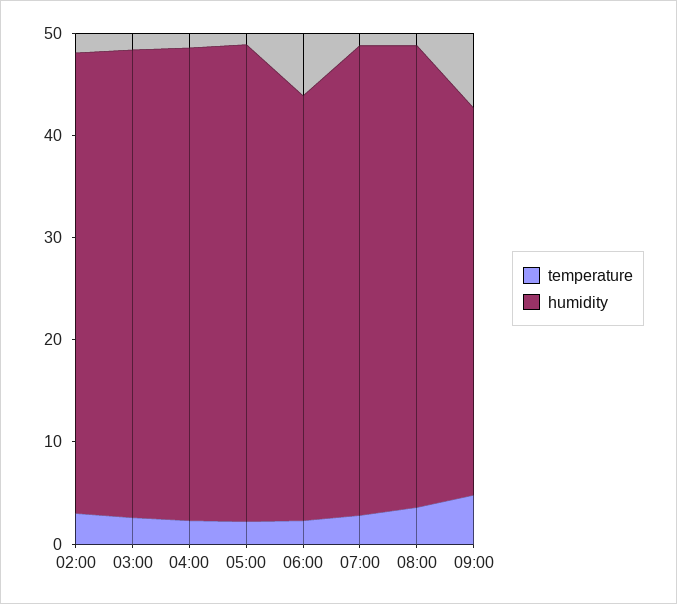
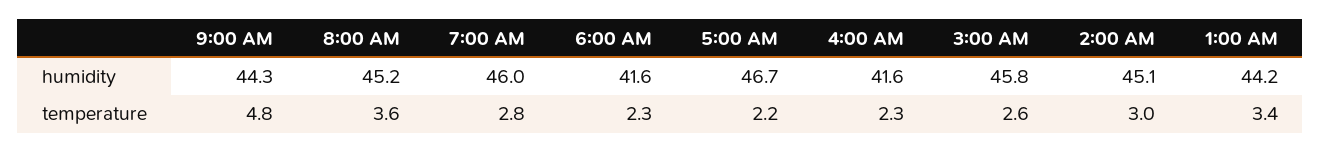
humidity, 04:00: 46 -> 41.6
humidity, 09:00: 38 -> 44.3
humidity, 1:00 AM: none -> 44.2
temperature, 1:00 AM: none -> 3.4

